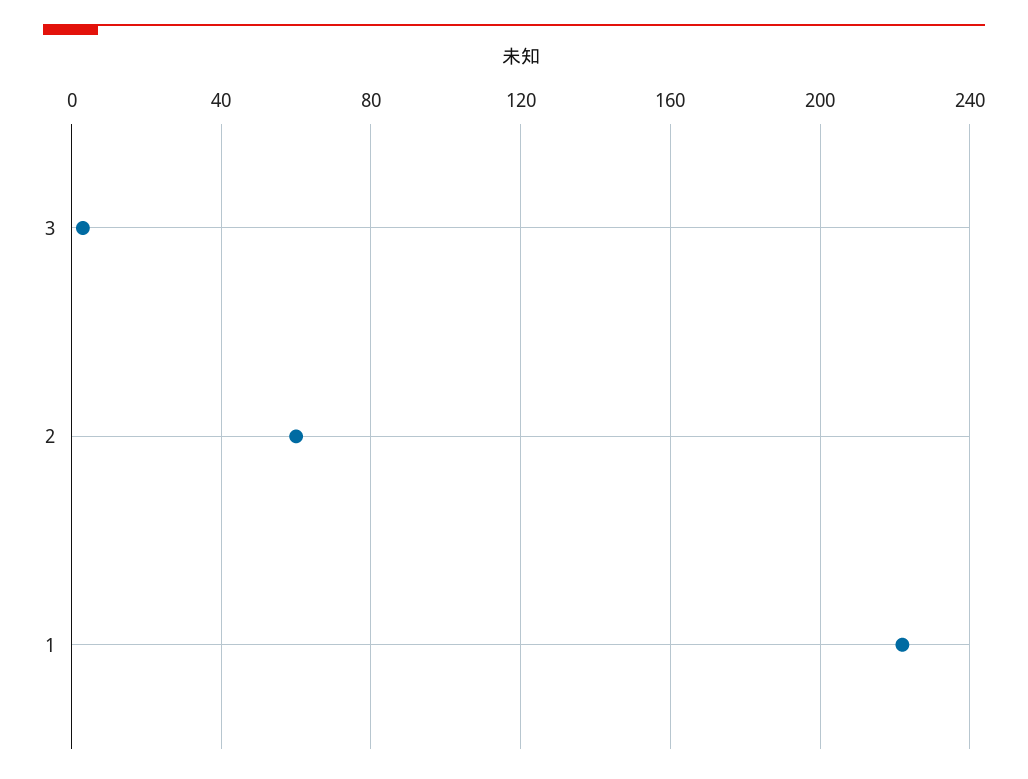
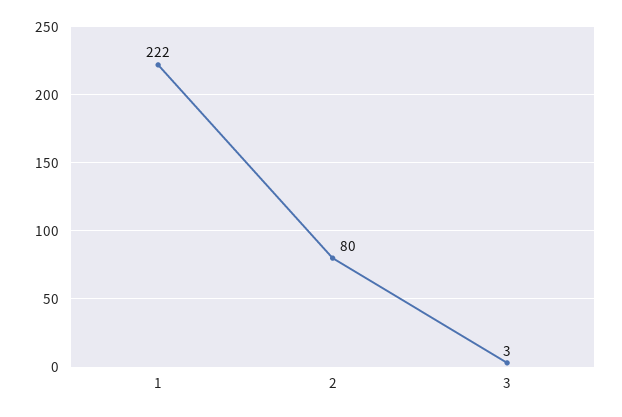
2: 60 -> 80

